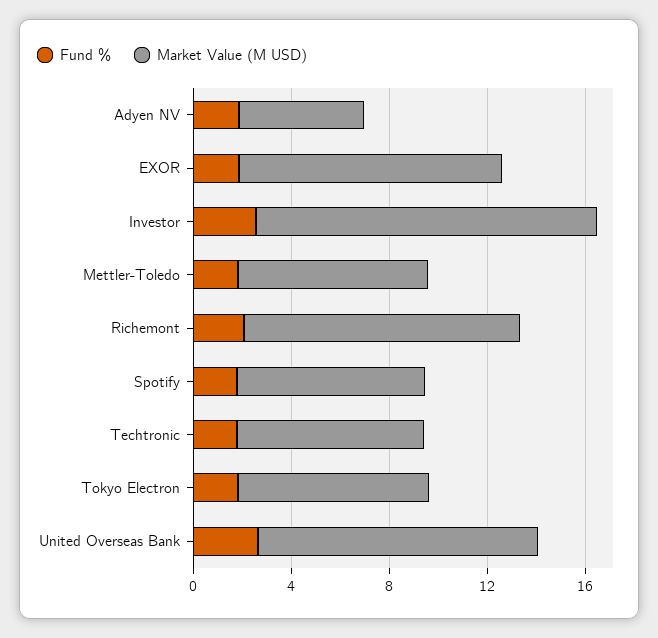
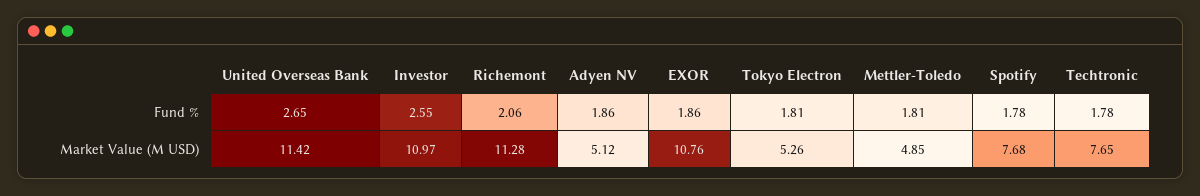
Market Value (M USD), Investor: 14 -> 10.97
Market Value (M USD), Mettler-Toledo: 8 -> 4.85
Market Value (M USD), Tokyo Electron: 8 -> 5.26

